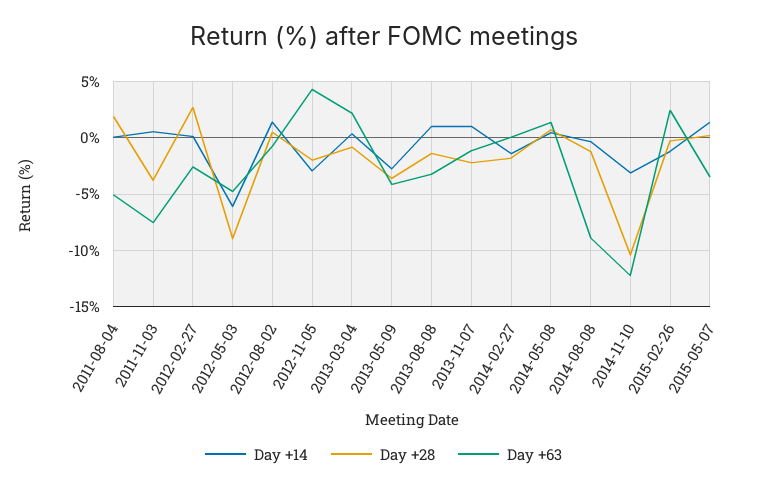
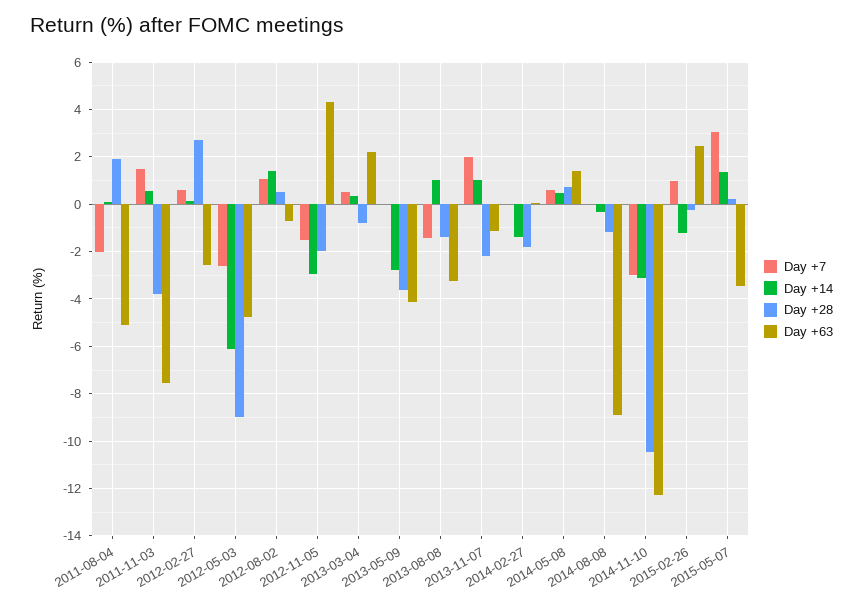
Day +7, 2011-08-04: none -> -2
Day +7, 2011-11-03: none -> 1.5
Day +7, 2012-02-27: none -> 0.5
Day +7, 2012-05-03: none -> -2.5
Day +7, 2012-08-02: none -> 1
Day +7, 2012-11-05: none -> -1.5
Day +7, 2013-03-04: none -> 0.5
Day +7, 2013-05-09: none -> 0
Day +7, 2013-08-08: none -> -1.5
Day +7, 2013-11-07: none -> 2
Day +7, 2014-02-27: none -> 0
Day +7, 2014-05-08: none -> 0.5
Day +7, 2014-08-08: none -> 0
Day +7, 2014-11-10: none -> -3
Day +7, 2015-02-26: none -> 1
Day +7, 2015-05-07: none -> 3

